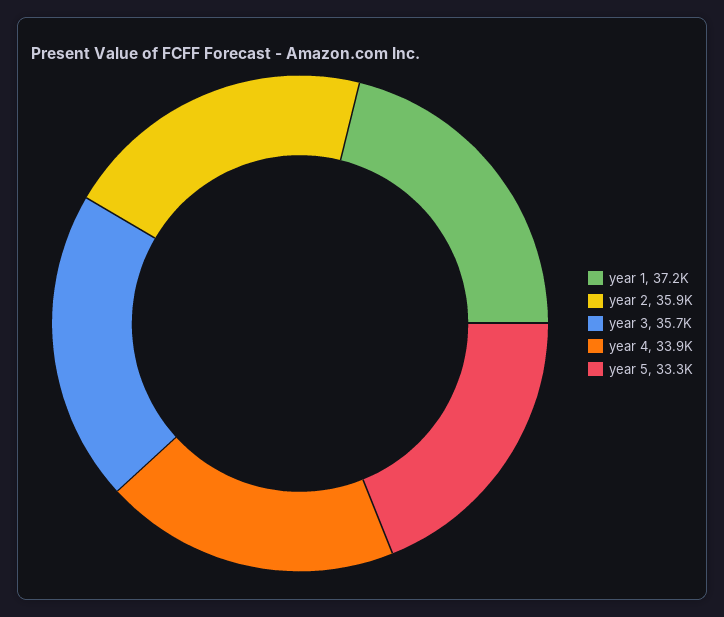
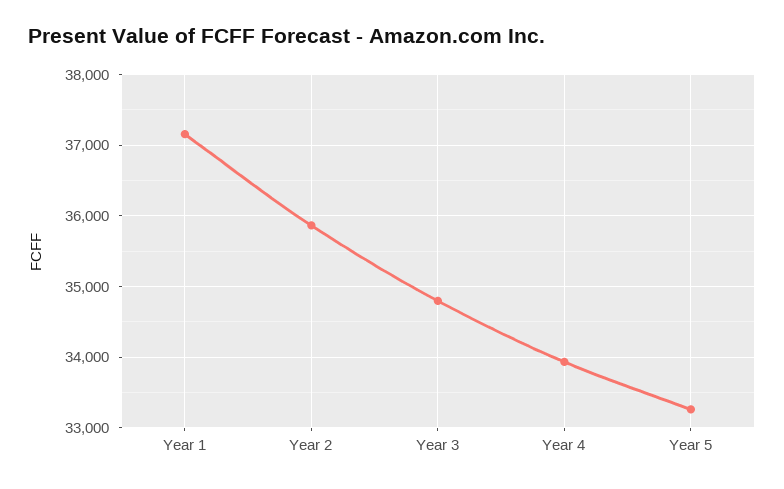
year 3: 35700 -> 34800

